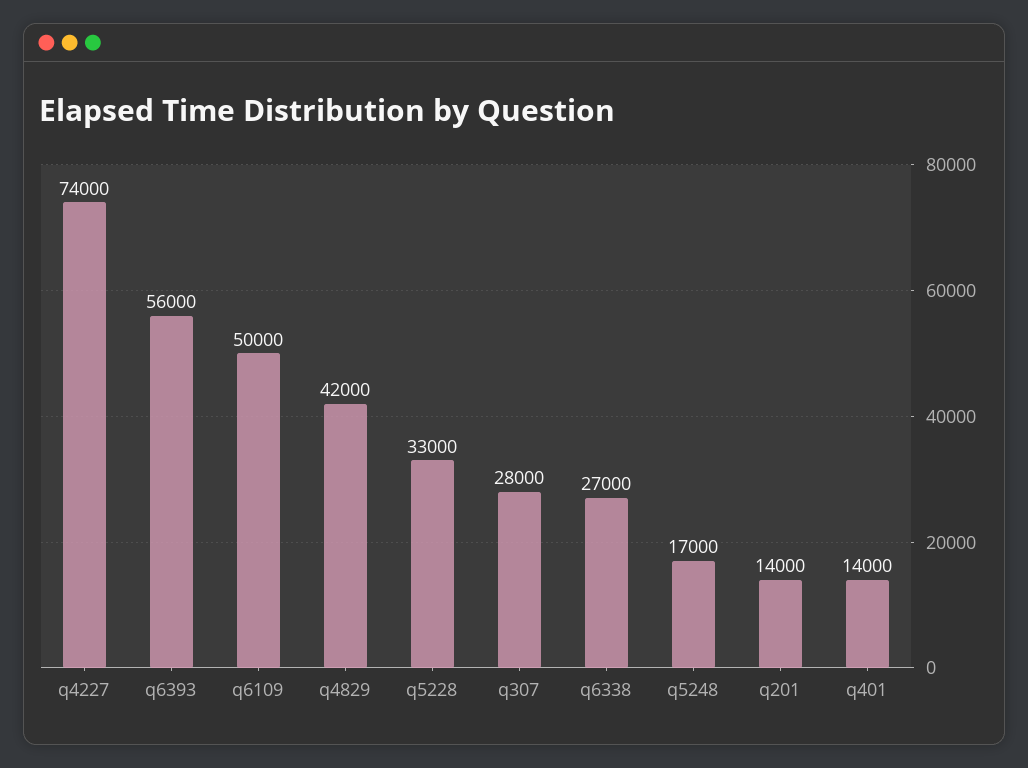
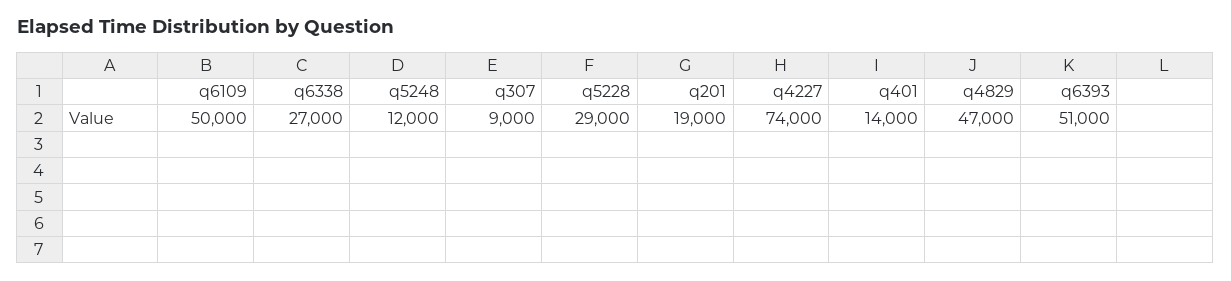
q6393: 56000 -> 51000
q4829: 42000 -> 47000
q5228: 33000 -> 29000
q307: 28000 -> 9000
q5248: 17000 -> 12000
q201: 14000 -> 19000

